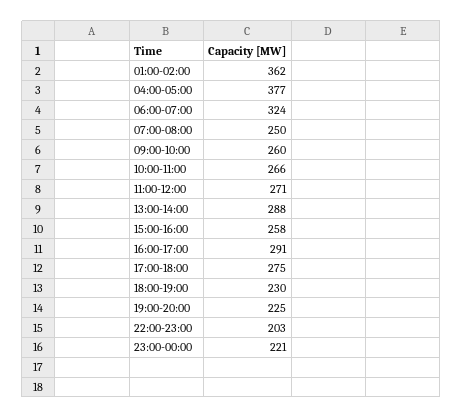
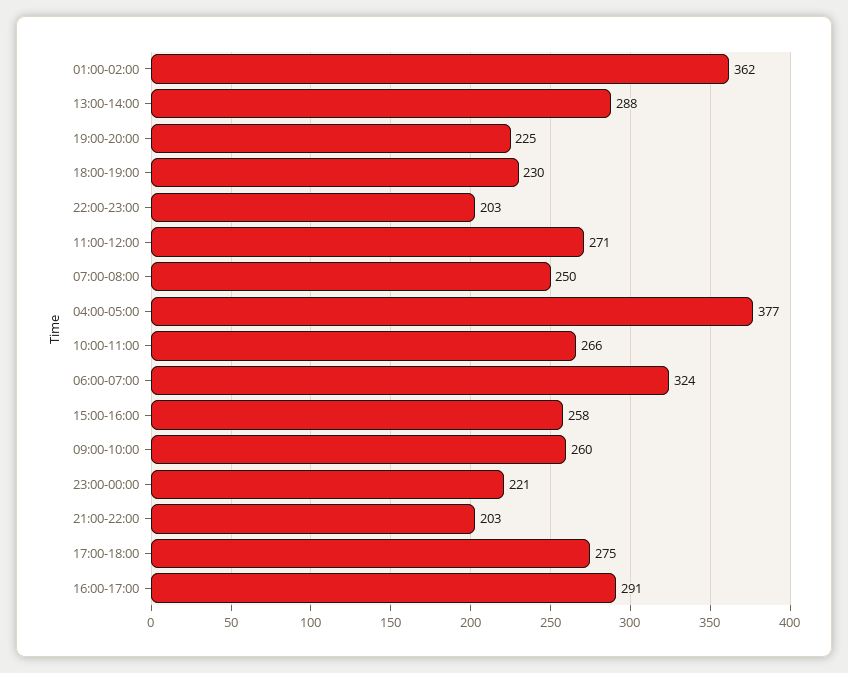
21:00-22:00: none -> 203

